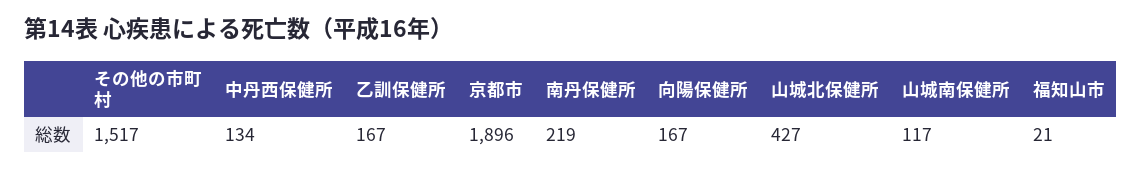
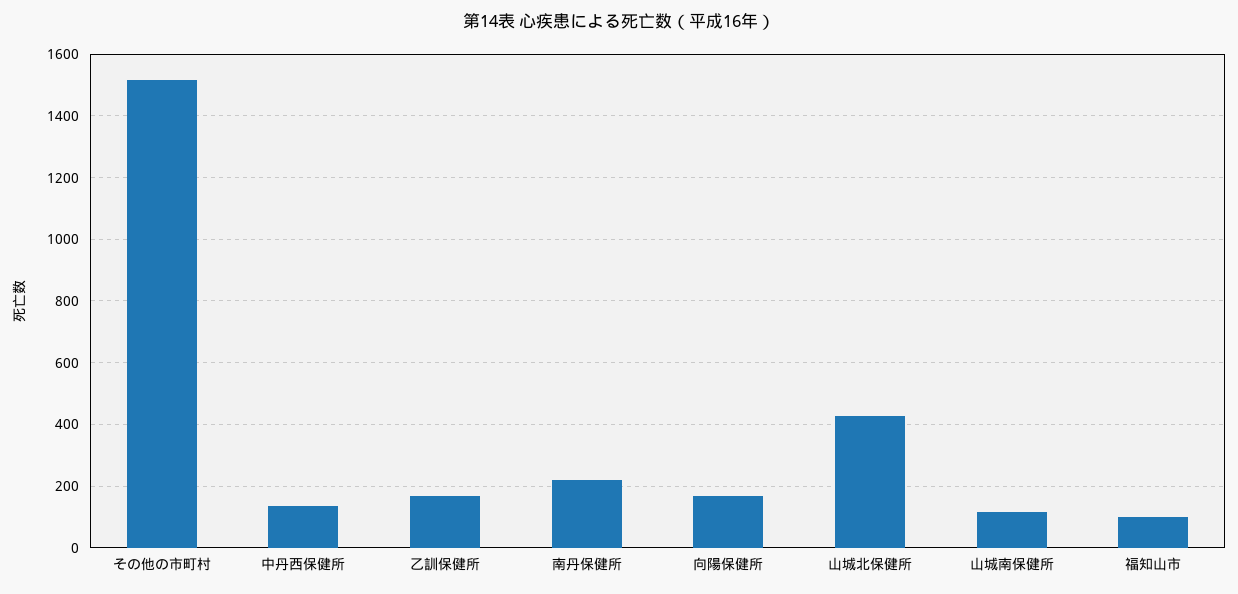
京都市: 1896 -> none
福知山市: 21 -> 100

